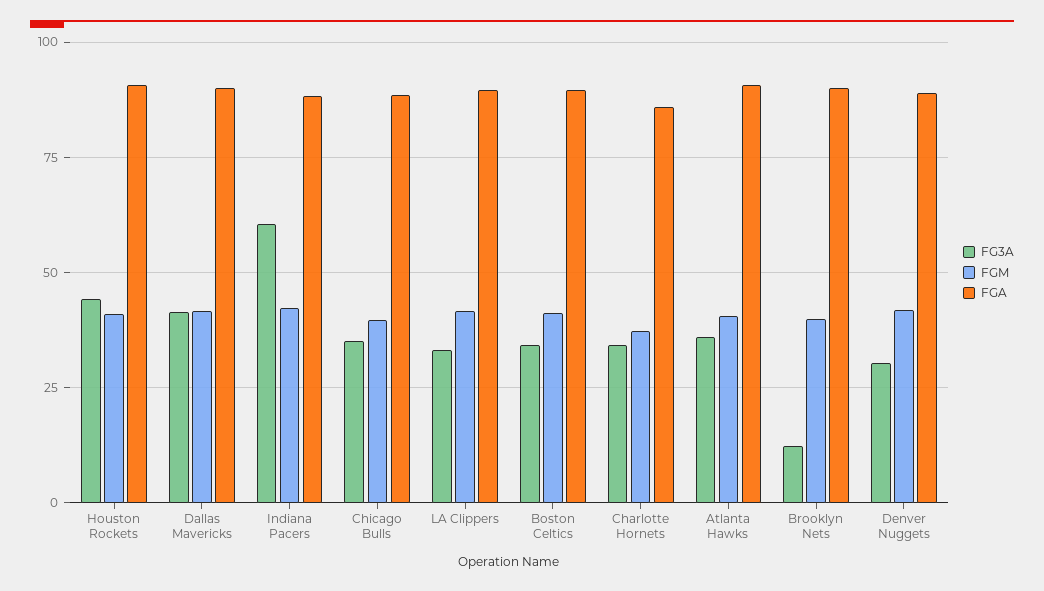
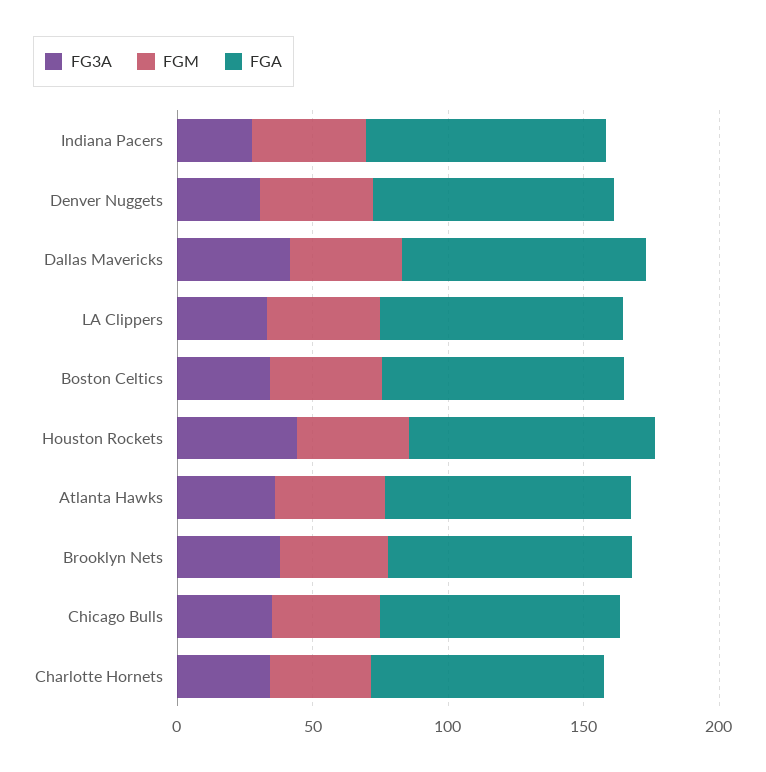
FG3A, Indiana Pacers: 60 -> 30
FG3A, Brooklyn Nets: 12.5 -> 40

